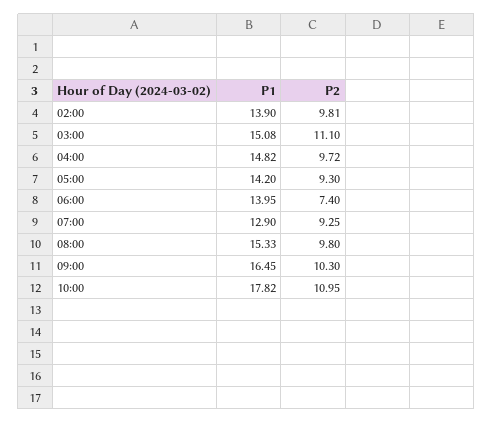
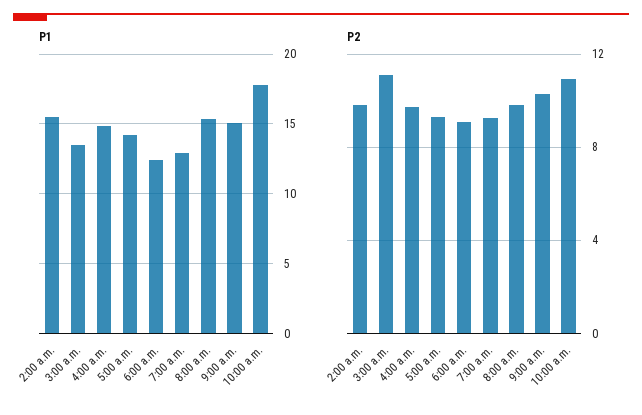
P1, 02:00: 13.9 -> 15.5
P1, 03:00: 15.08 -> 13.5
P1, 06:00: 13.95 -> 12.5
P2, 06:00: 7.4 -> 9
P1, 09:00: 16.45 -> 15

